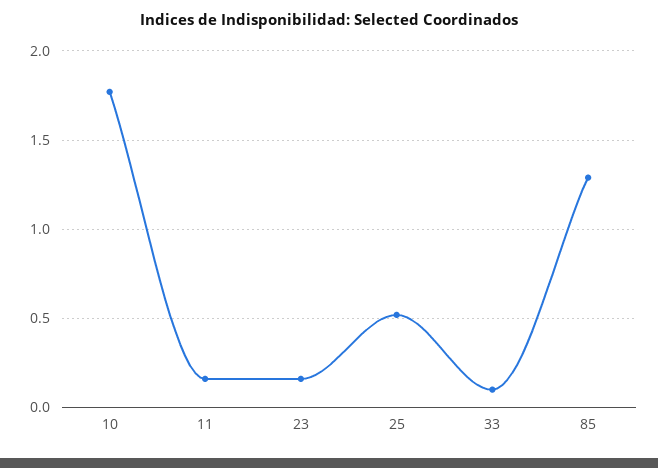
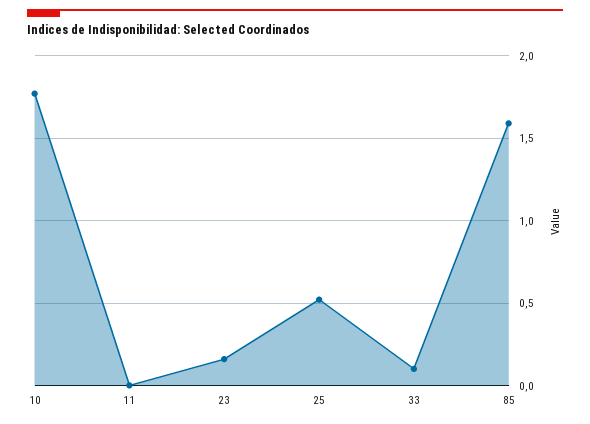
11: 0.15 -> 0
85: 1.3 -> 1.6

